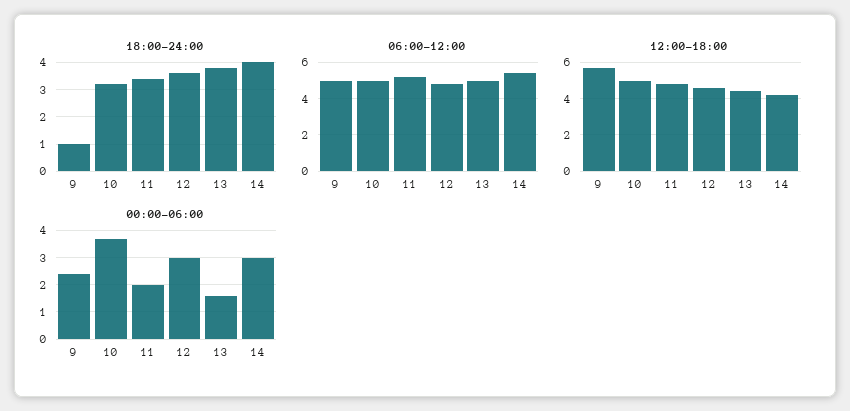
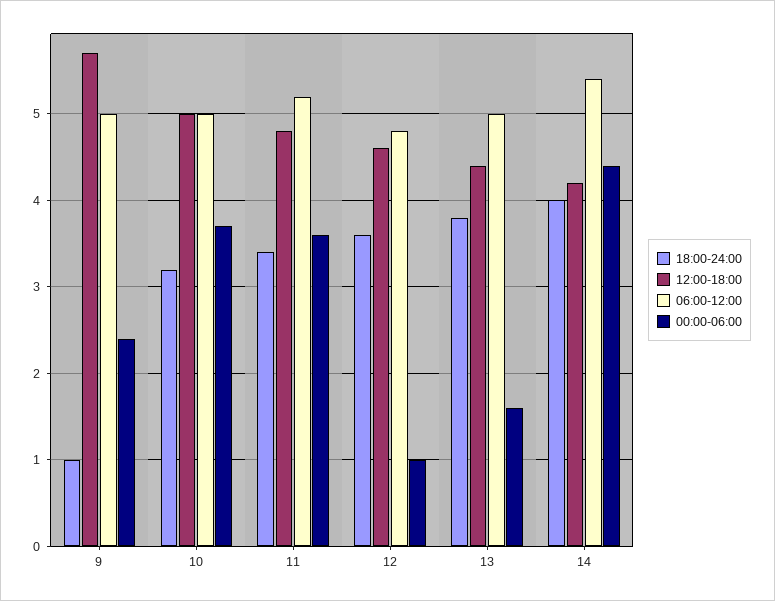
00:00-06:00, 11: 2 -> 3.6
00:00-06:00, 12: 3 -> 1
00:00-06:00, 14: 3 -> 4.4

